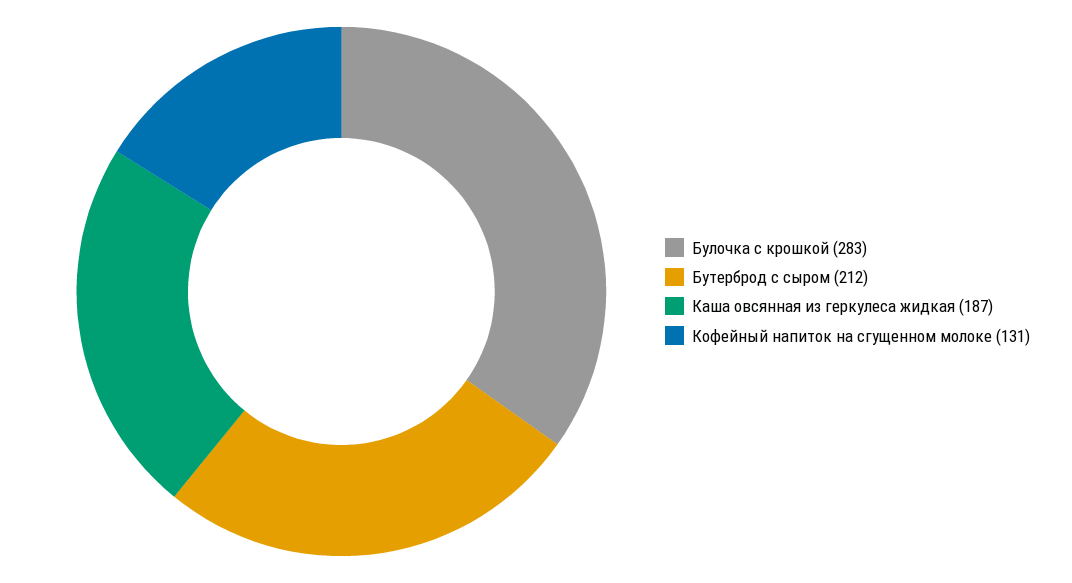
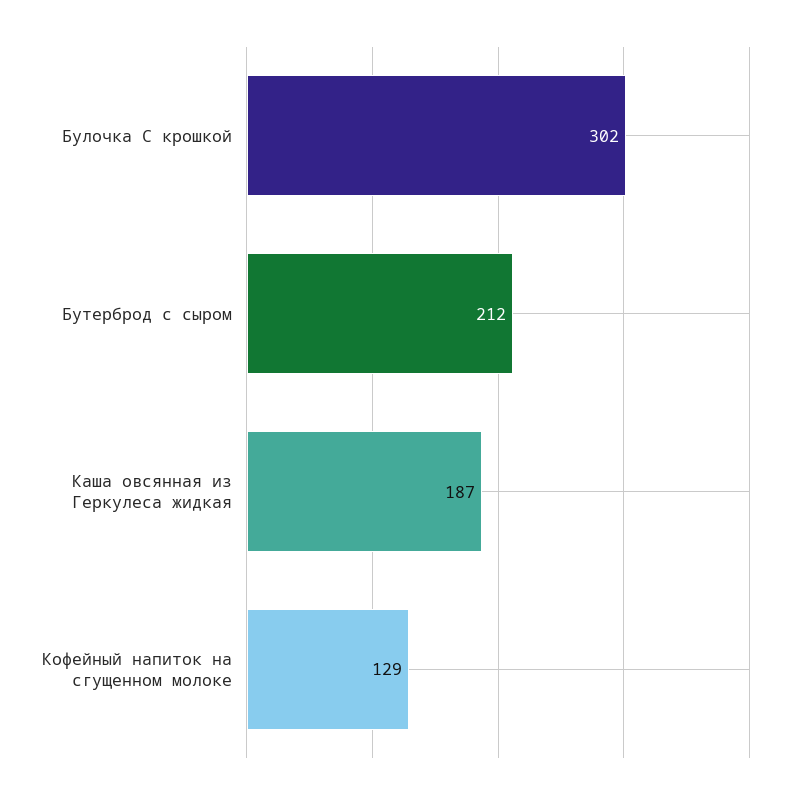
Булочка с крошкой: 283 -> 302
Кофейный напиток на сгущенном молоке: 131 -> 129

